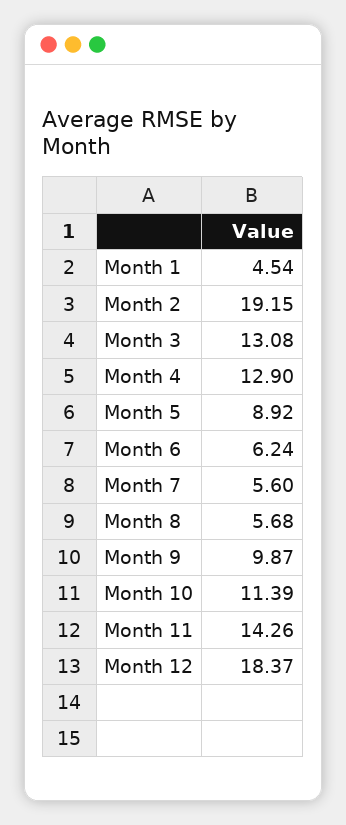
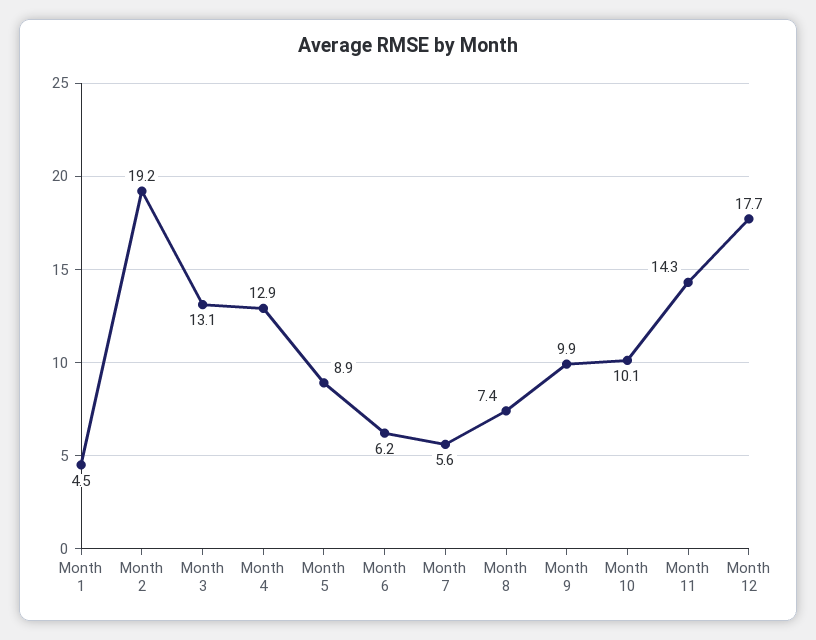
Month 8: 5.68 -> 7.4
Month 10: 11.39 -> 10.1
Month 12: 18.37 -> 17.7

